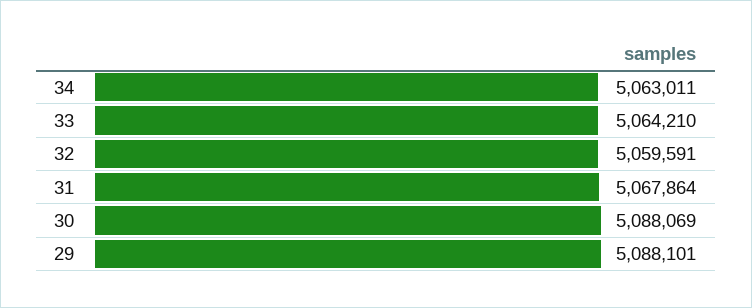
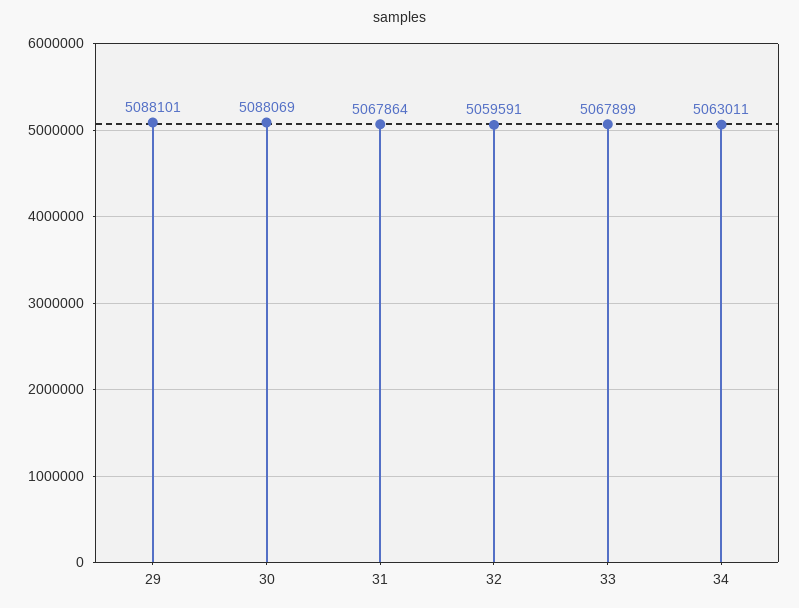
33: 5064210 -> 5067899

